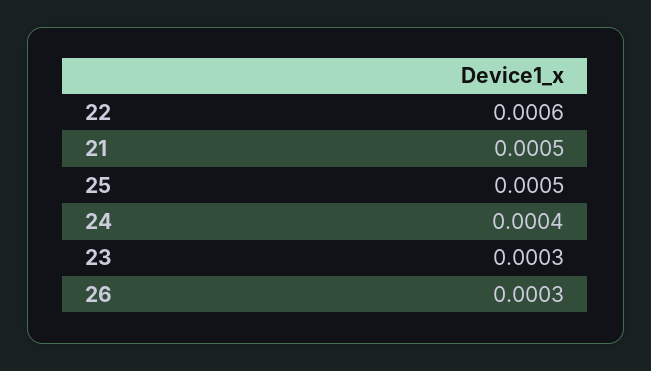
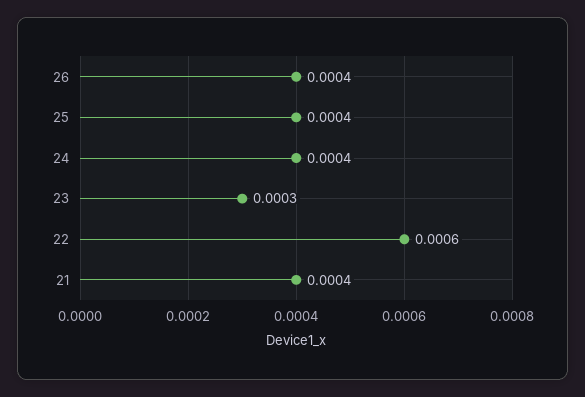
21: 0.0005 -> 0.0004
25: 0.0005 -> 0.0004
26: 0.0003 -> 0.0004

